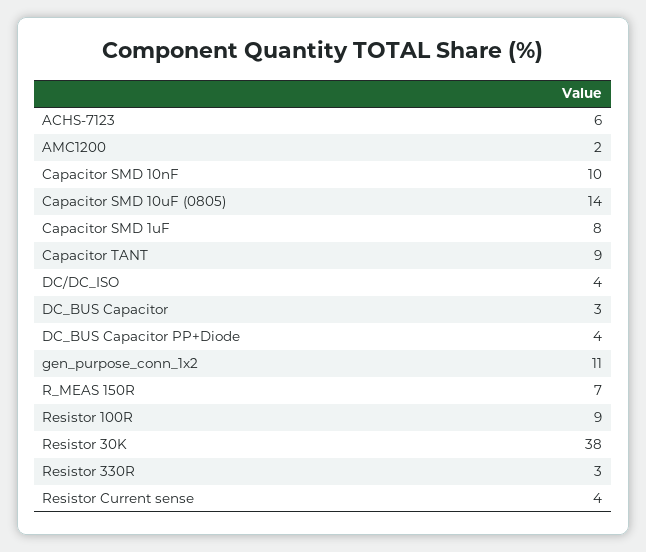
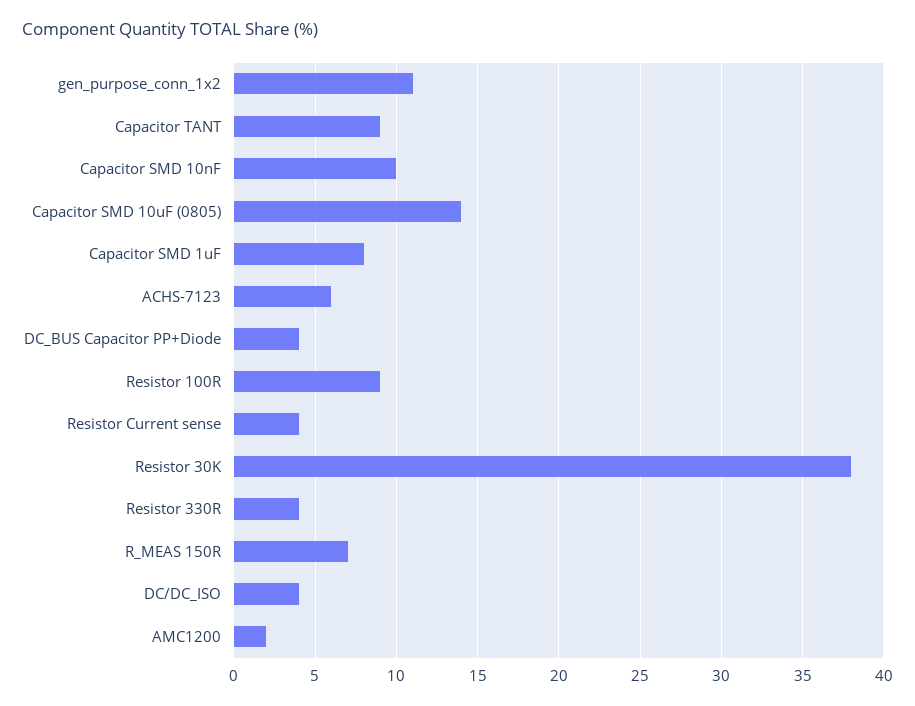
DC_BUS Capacitor: 3 -> none
Resistor 330R: 3 -> 4

